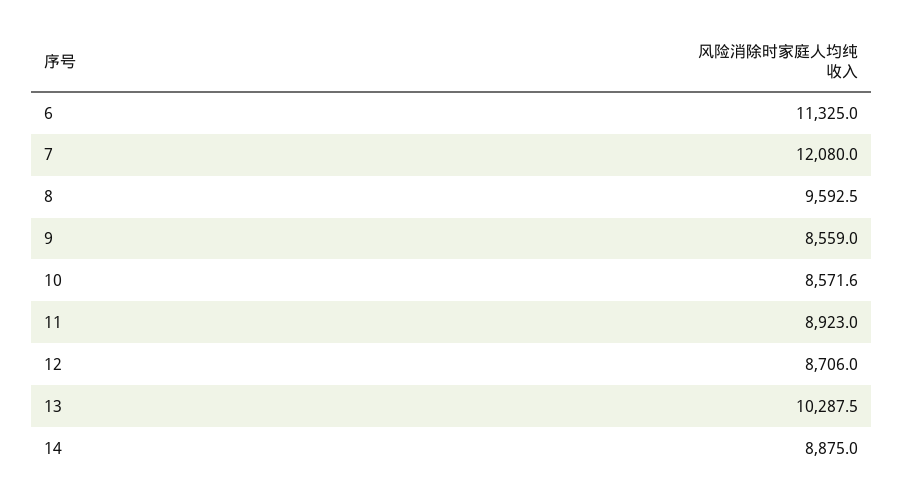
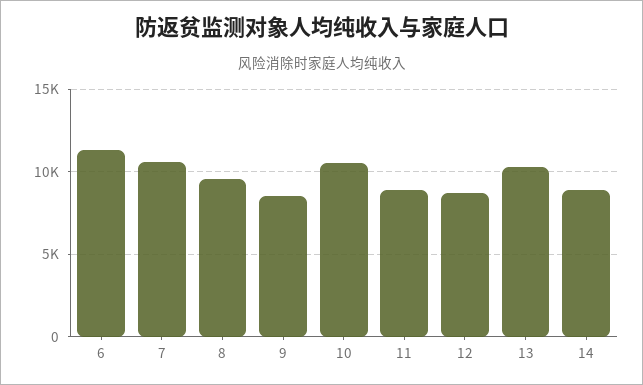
7: 12080 -> 10500
10: 8571.6 -> 10500

